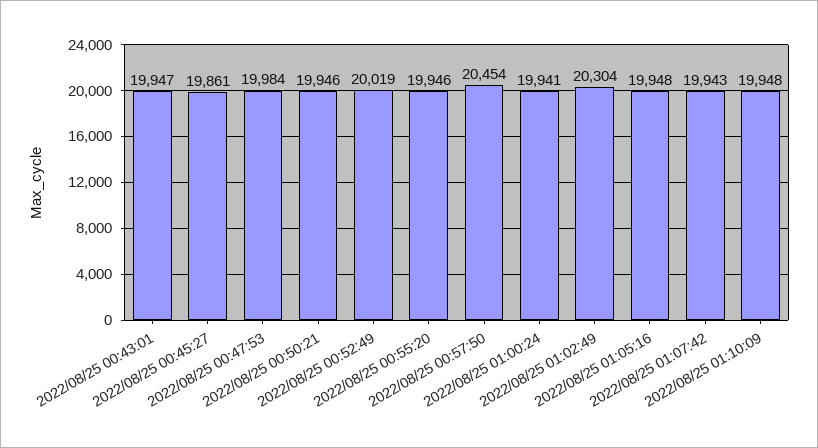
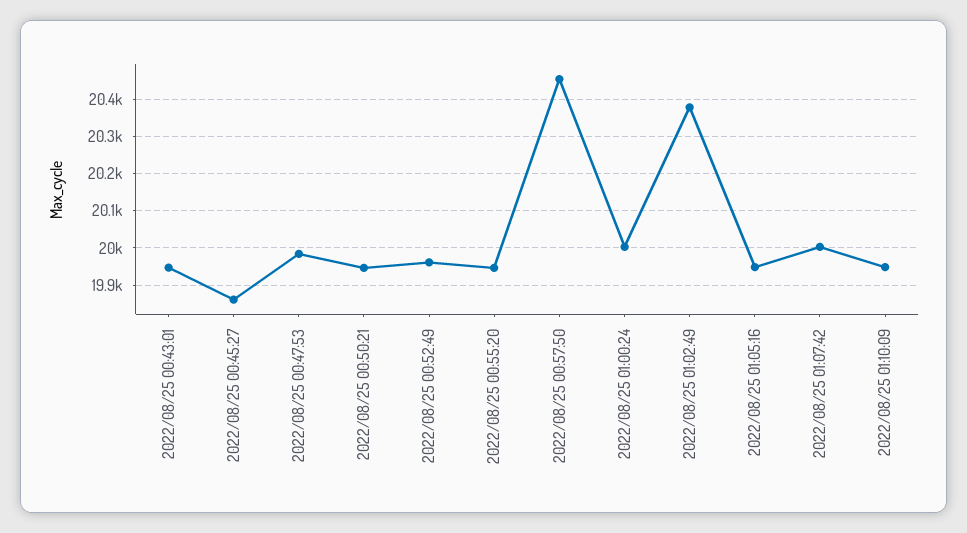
2022/08/25 00:52:49: 20019 -> 19960
2022/08/25 01:00:24: 19941 -> 20000
2022/08/25 01:02:49: 20304 -> 20380
2022/08/25 01:07:42: 19943 -> 20000

